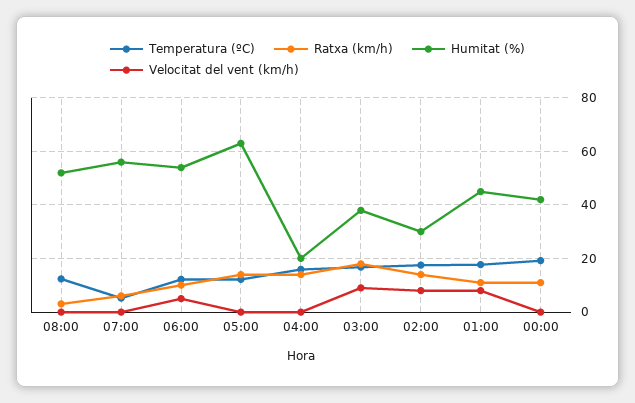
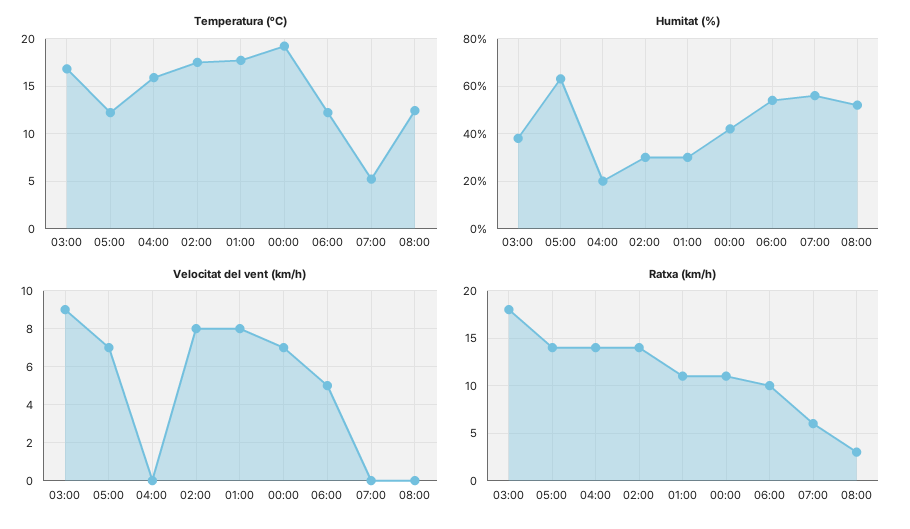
Velocitat del vent (km/h), 05:00: 0 -> 7
Humitat (%), 01:00: 45 -> 30
Velocitat del vent (km/h), 00:00: 0 -> 7

